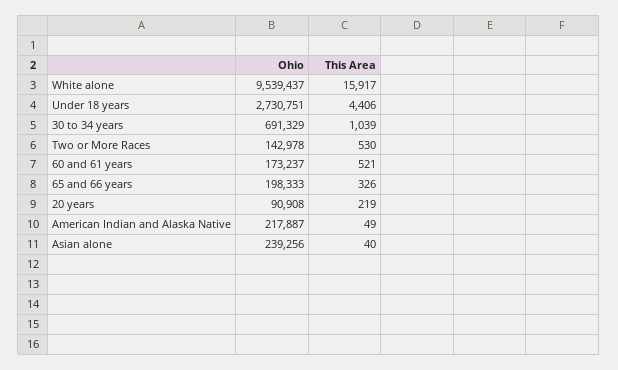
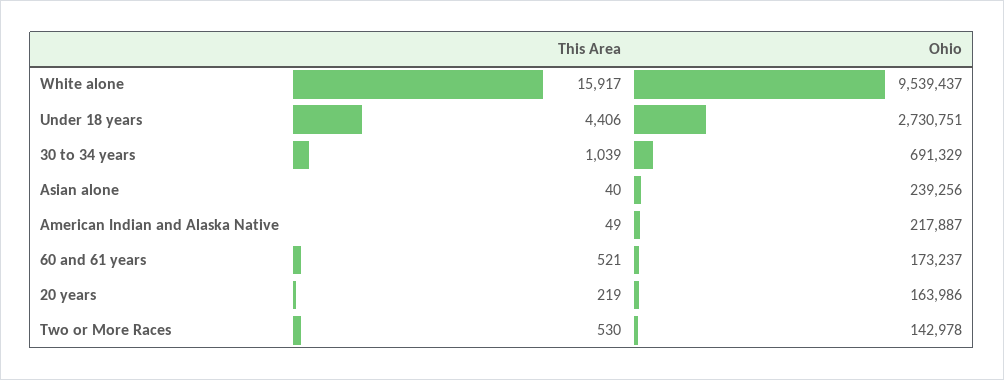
Ohio, 65 and 66 years: 198333 -> none
This Area, 65 and 66 years: 326 -> none
Ohio, 20 years: 90908 -> 163986

